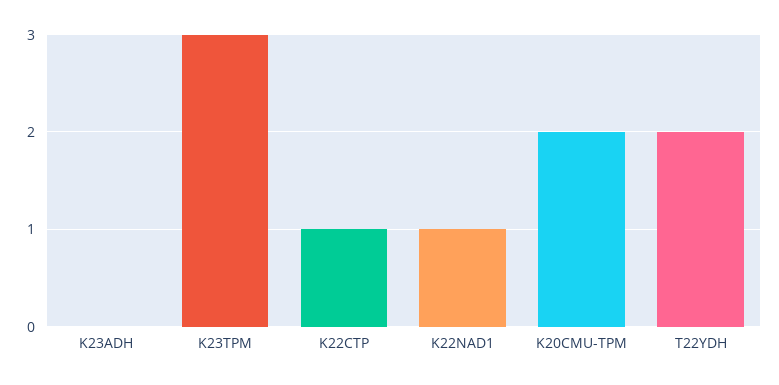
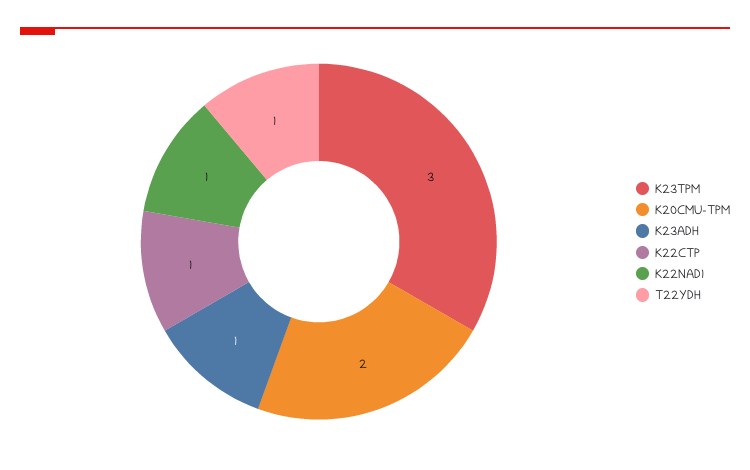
K23ADH: 0 -> 1
T22YDH: 2 -> 1

